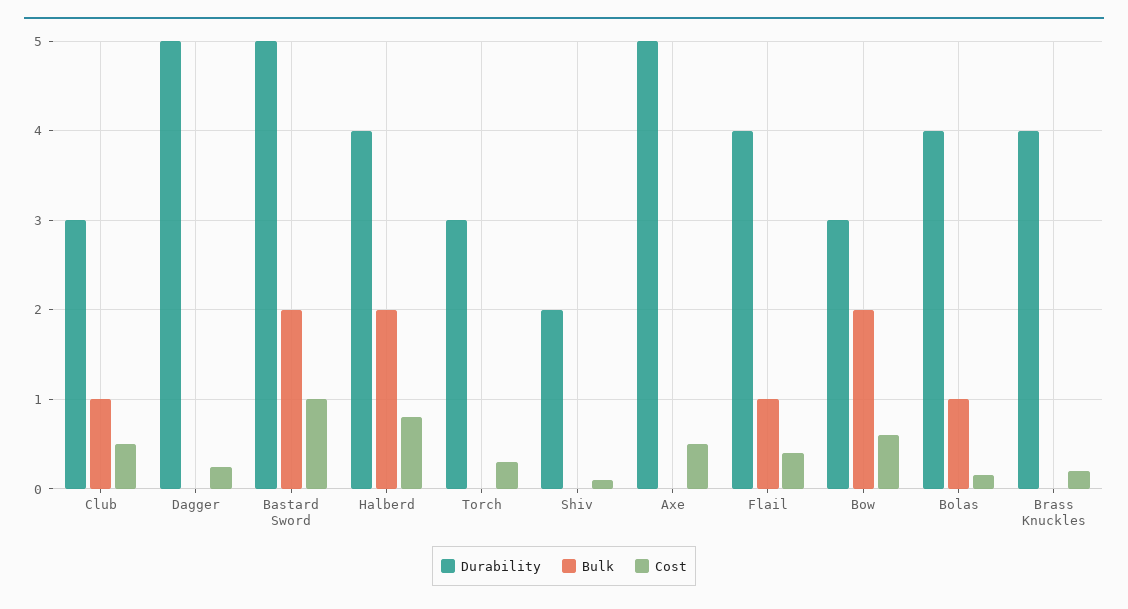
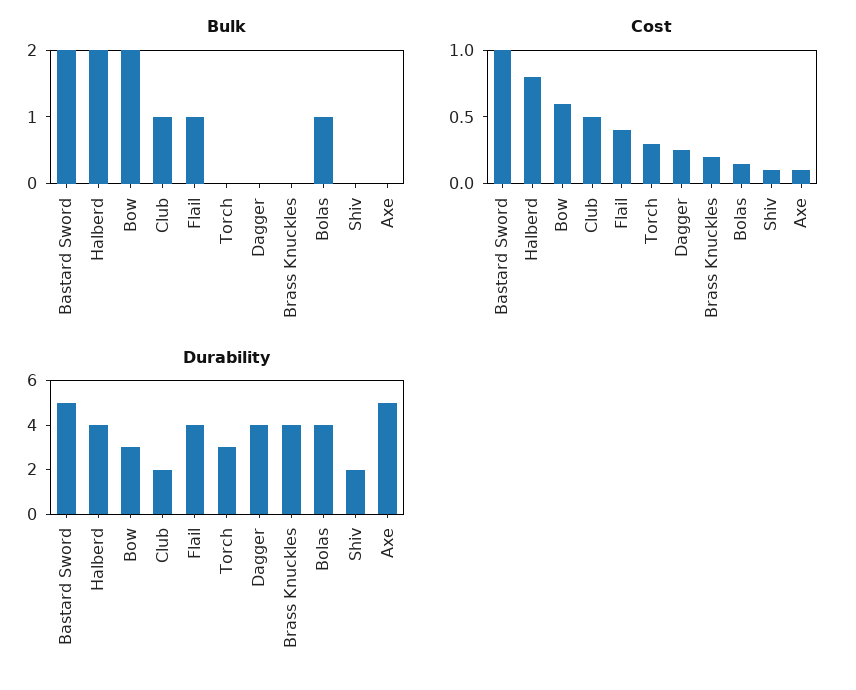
Durability, Club: 3 -> 2
Durability, Dagger: 5 -> 4
Cost, Axe: 0.5 -> 0.1

